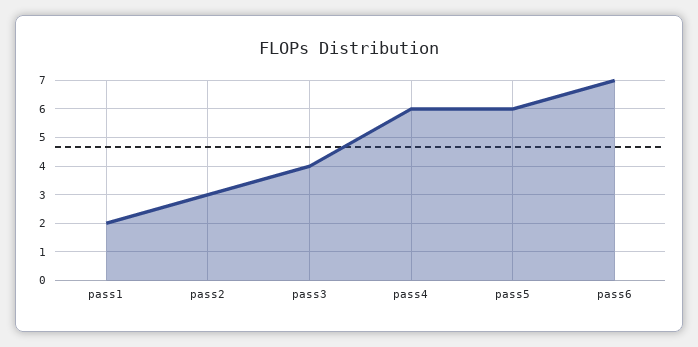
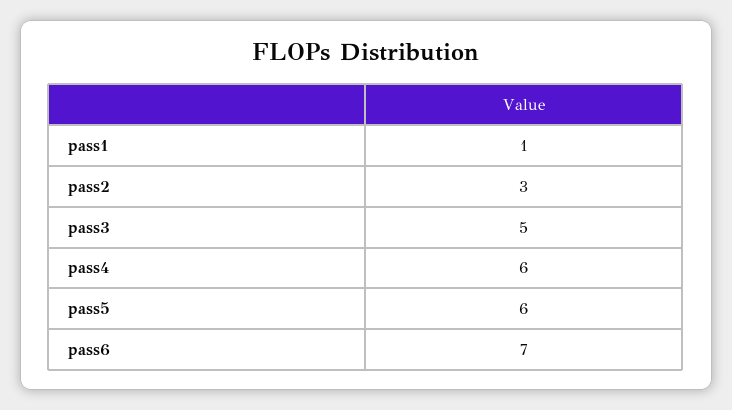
pass1: 2 -> 1
pass3: 4 -> 5

